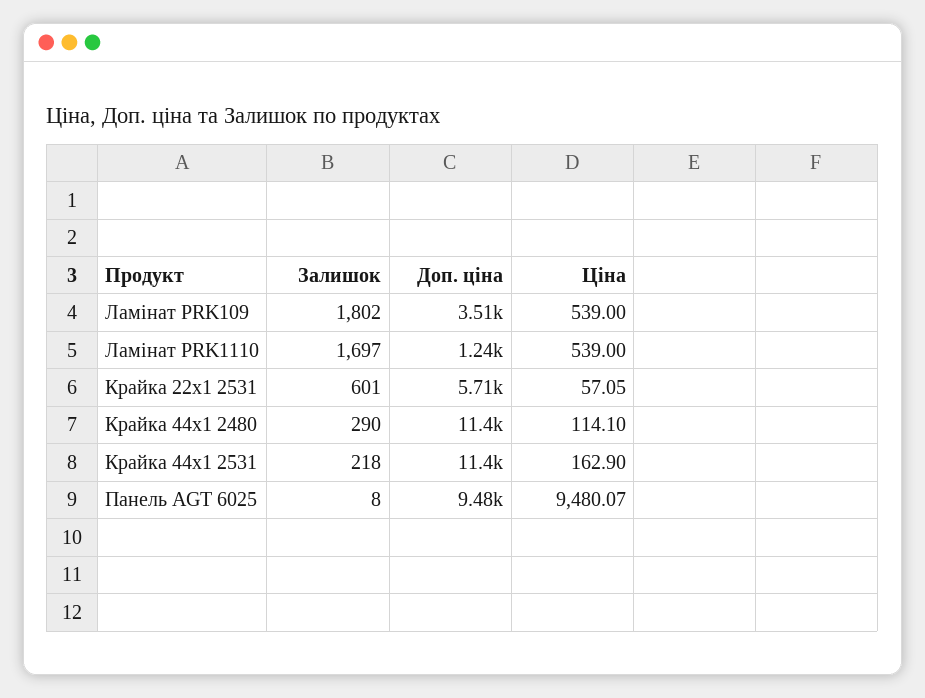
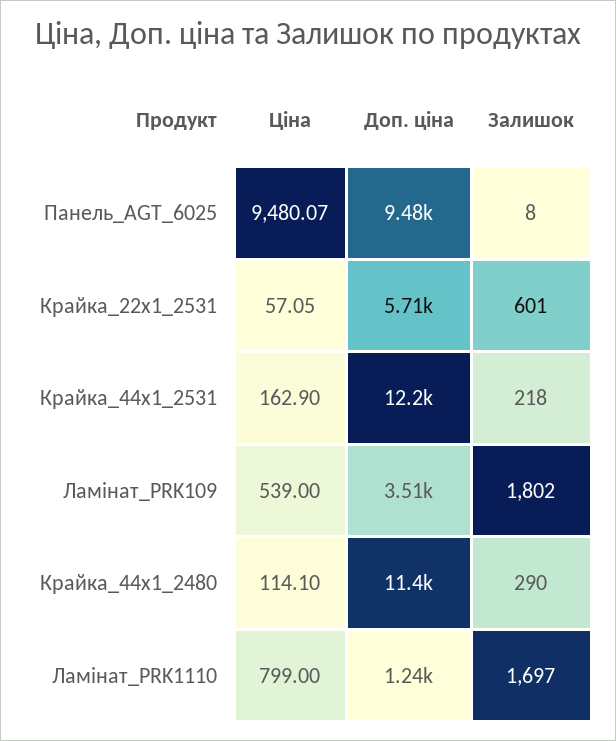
Ціна, Ламінат PRK1110: 539 -> 799
Доп. ціна, Крайка 44x1 2531: 11400 -> 12200

